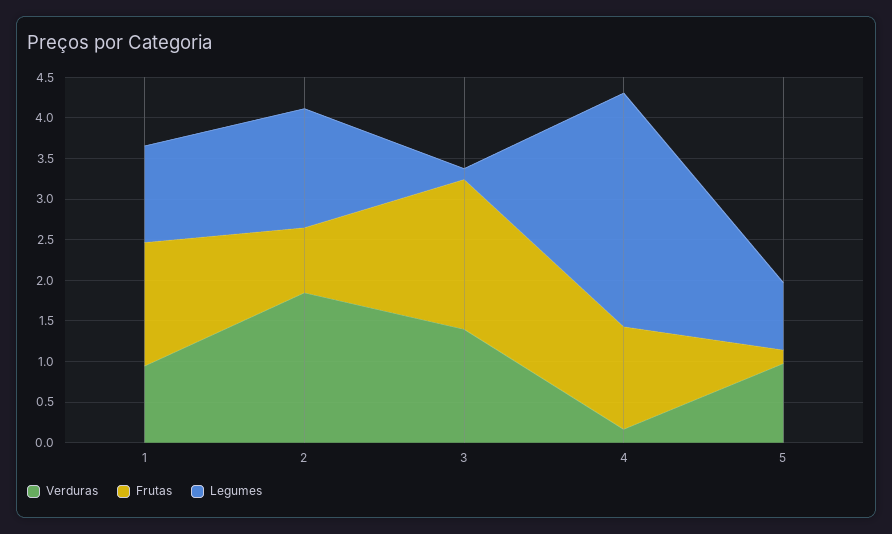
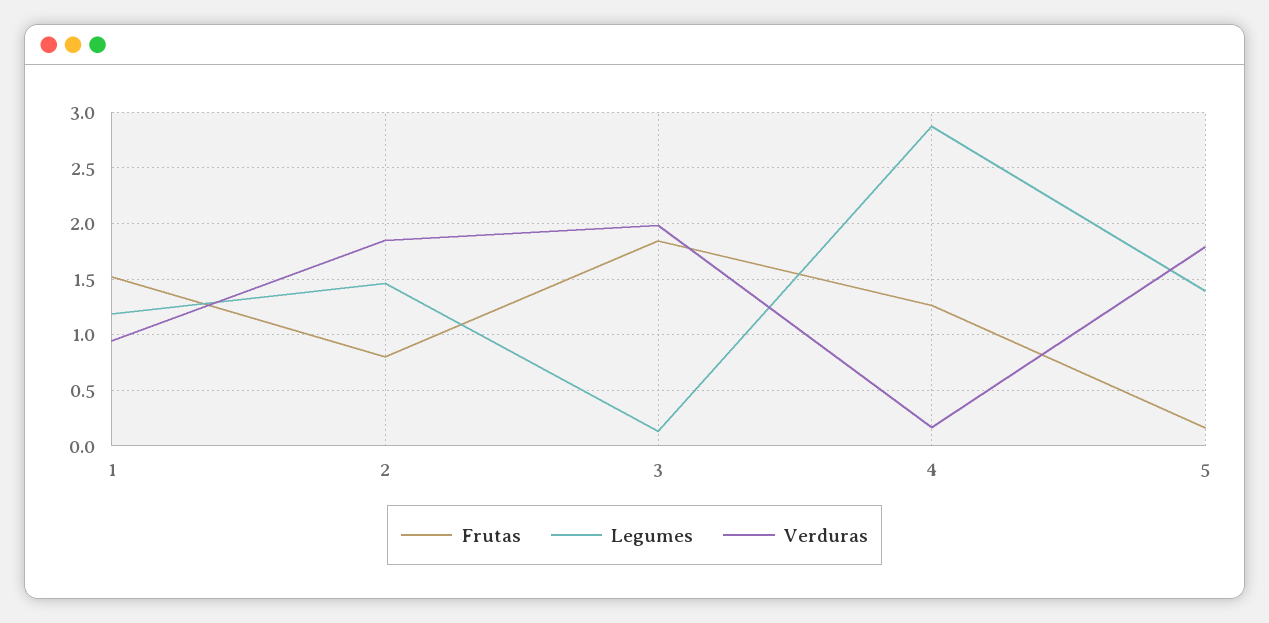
Verduras, 3: 1.4 -> 2
Verduras, 5: 1 -> 1.8
Legumes, 5: 0.8 -> 1.4

